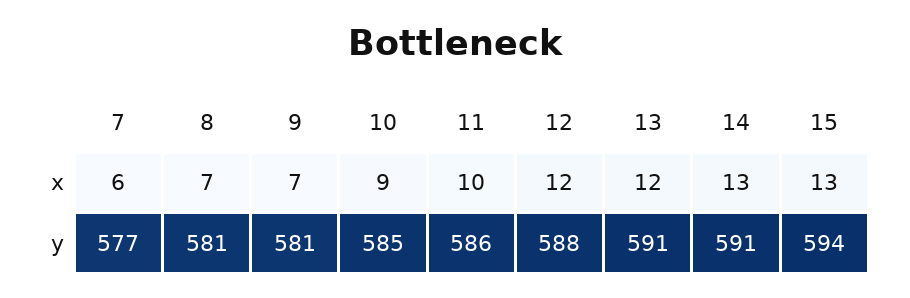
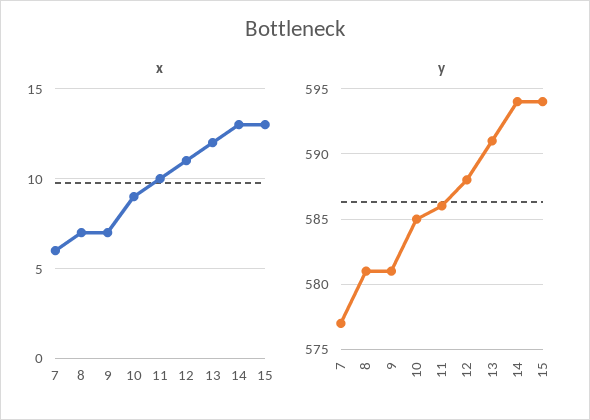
x, 12: 12 -> 11
y, 14: 591 -> 594

